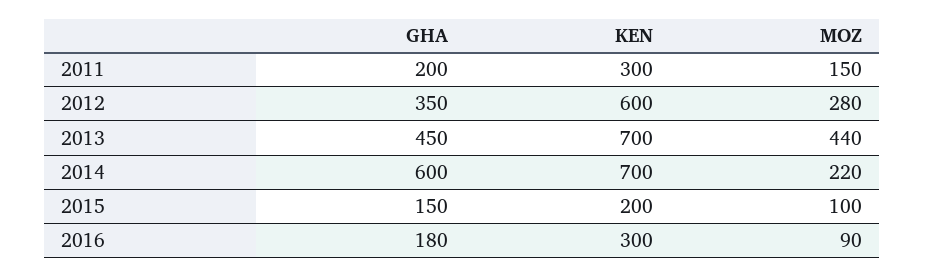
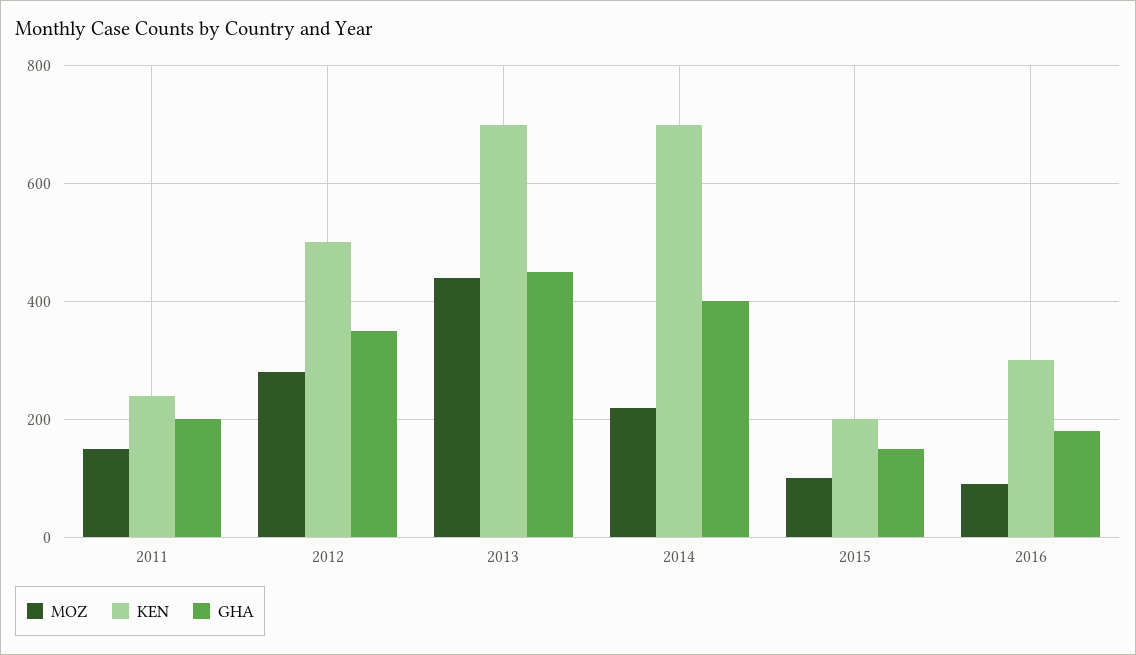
KEN, 2011: 300 -> 240
KEN, 2012: 600 -> 500
GHA, 2014: 600 -> 400

